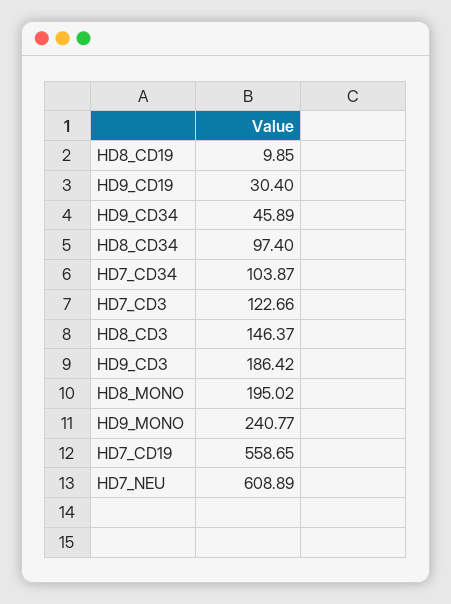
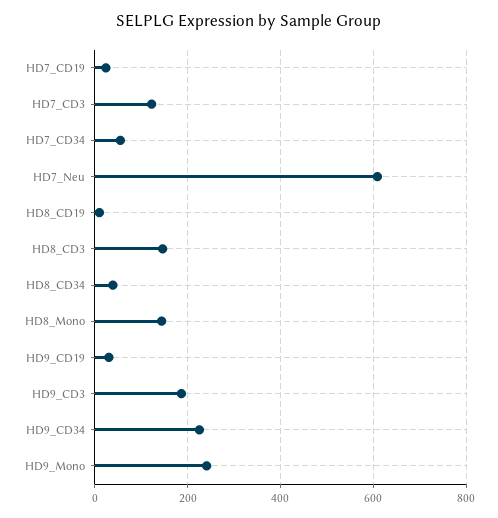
HD9_CD34: 45.89 -> 220
HD8_CD34: 97.4 -> 40
HD7_CD34: 103.87 -> 60
HD8_MONO: 195.02 -> 140
HD7_CD19: 558.65 -> 20

